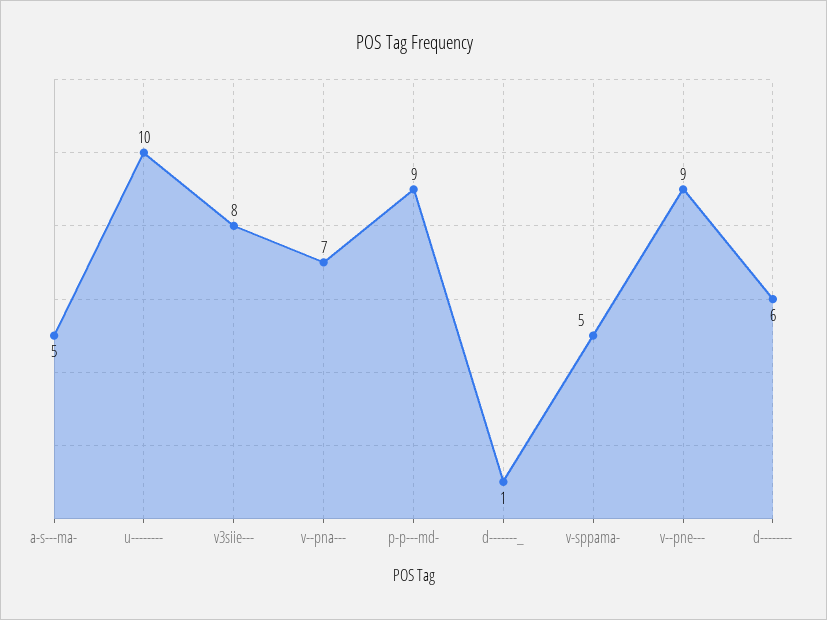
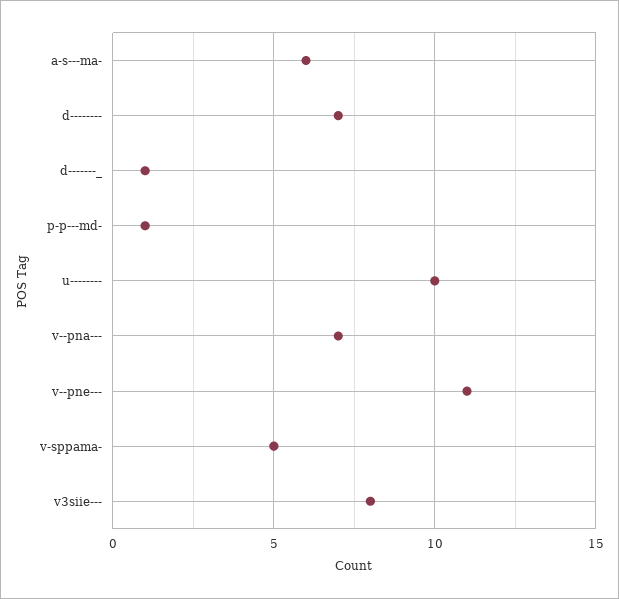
a-s---ma-: 5 -> 6
p-p---md-: 9 -> 1
v--pne---: 9 -> 11
d--------: 6 -> 7

